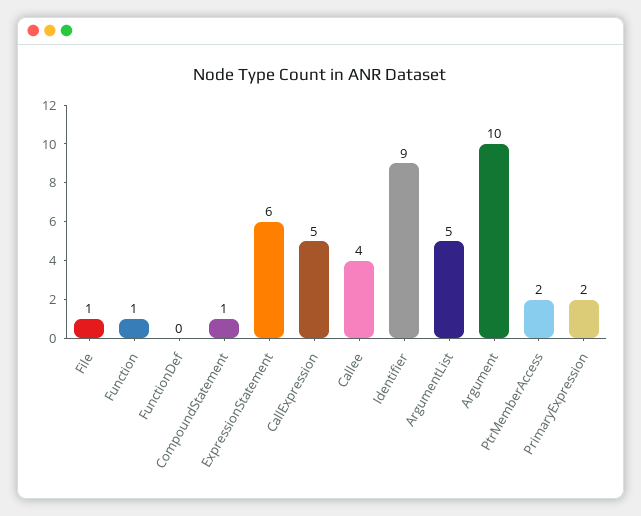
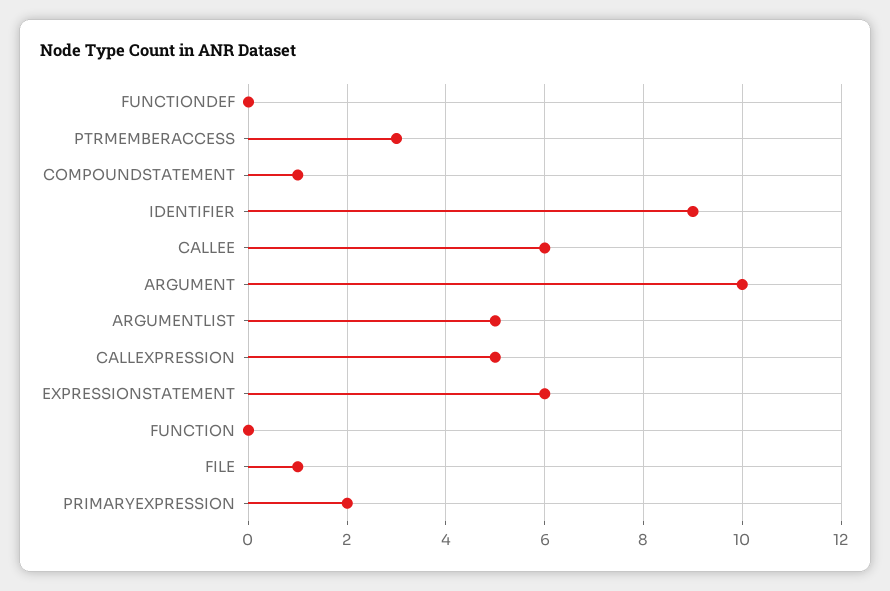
Function: 1 -> 0
Callee: 4 -> 6
PtrMemberAccess: 2 -> 3

